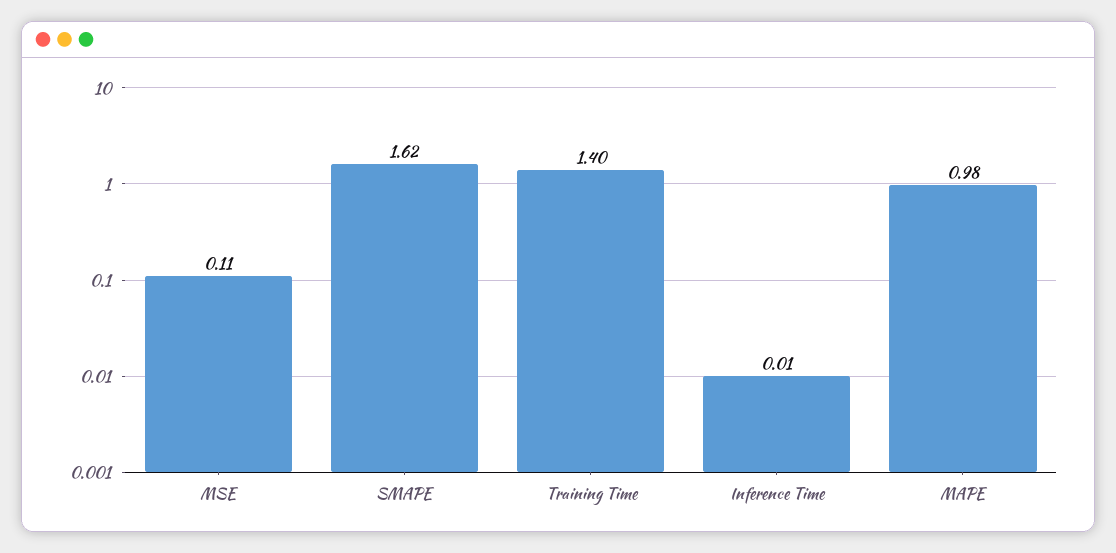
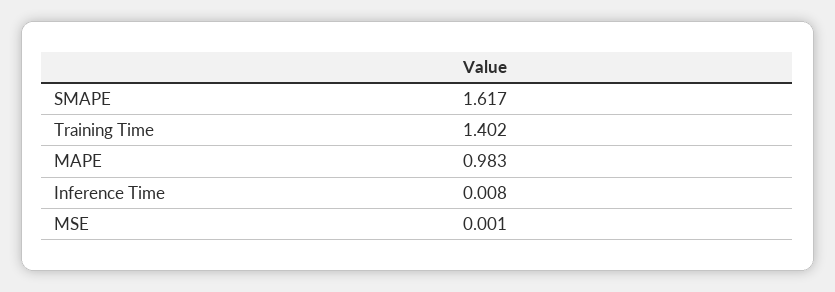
MSE: 0.11 -> 0.001

